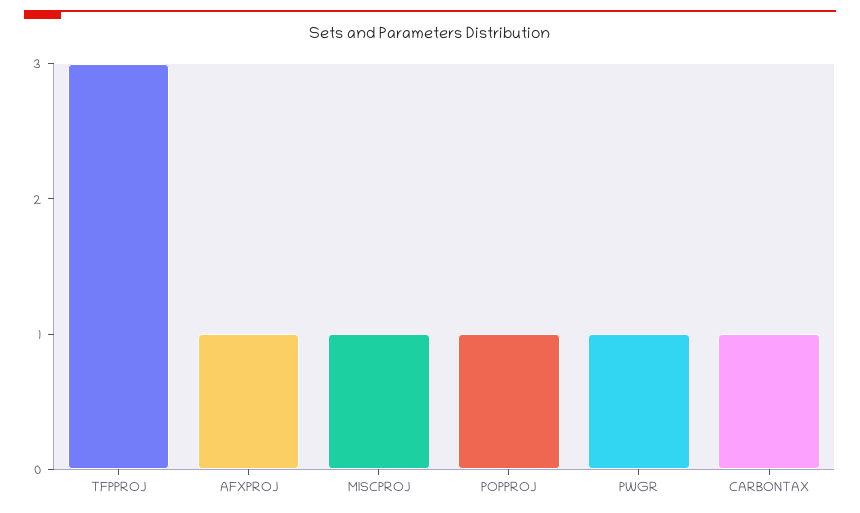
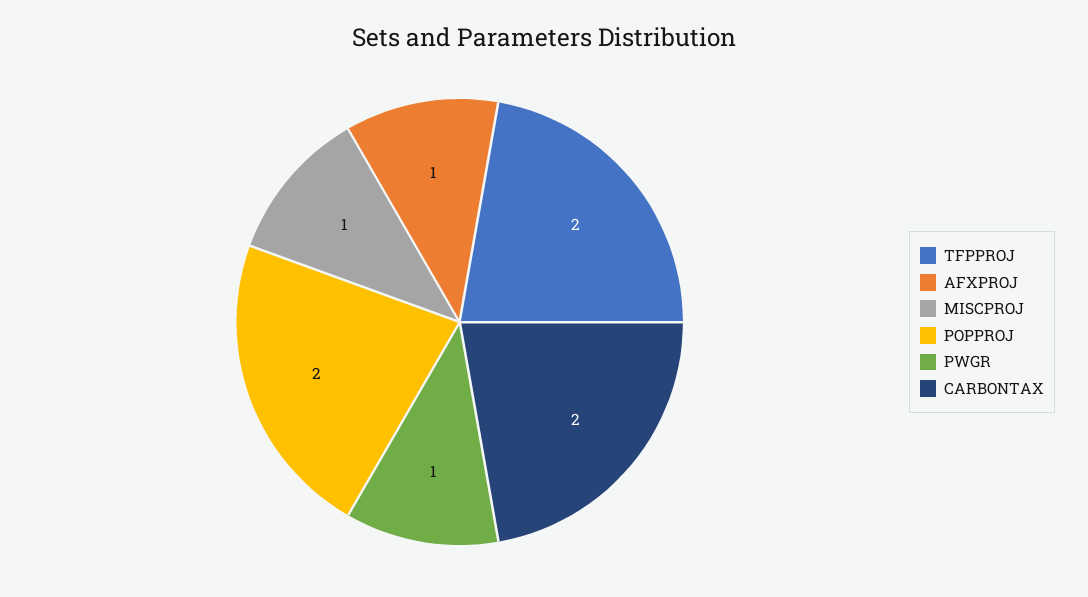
TFPPROJ: 3 -> 2
POPPROJ: 1 -> 2
CARBONTAX: 1 -> 2

